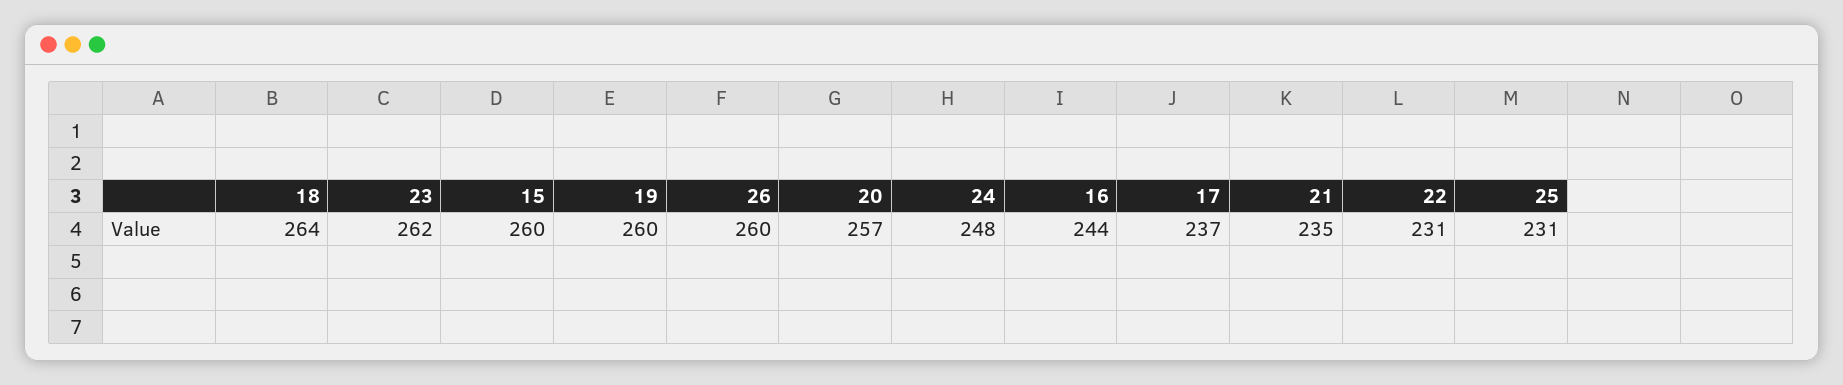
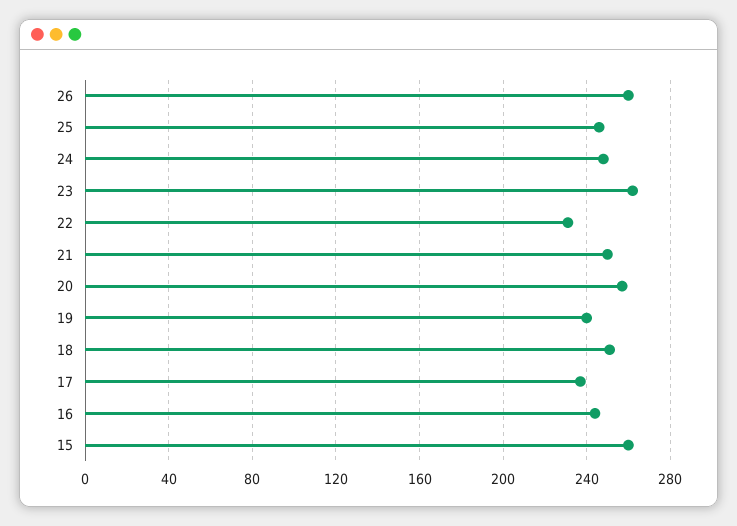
18: 264 -> 250
19: 260 -> 240
21: 235 -> 250
25: 231 -> 245

